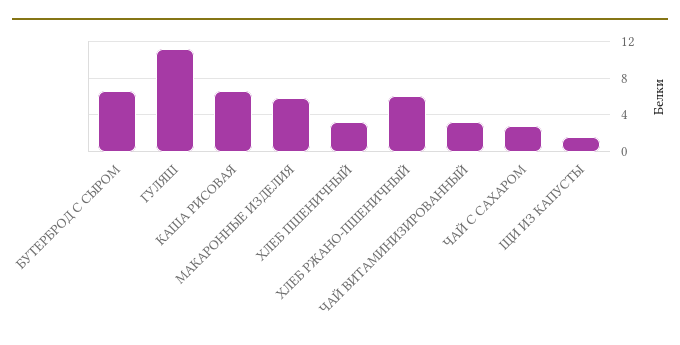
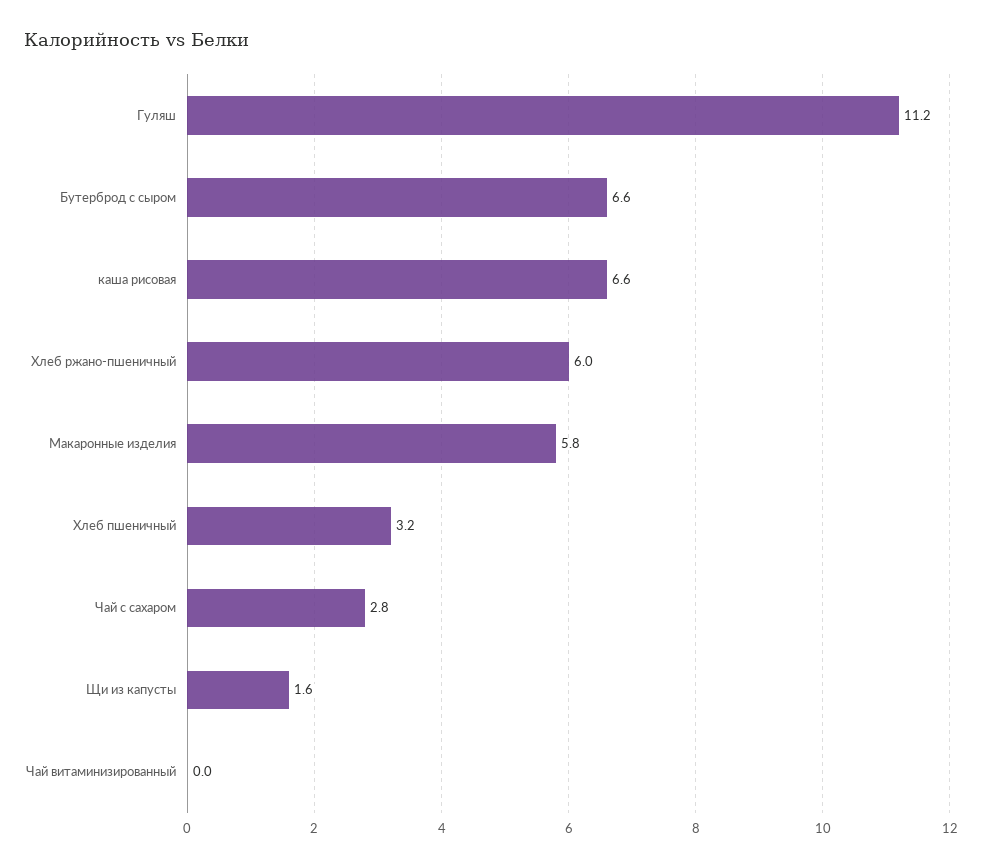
ЧАЙ ВИТАМИНИЗИРОВАННЫЙ: 3 -> 0

